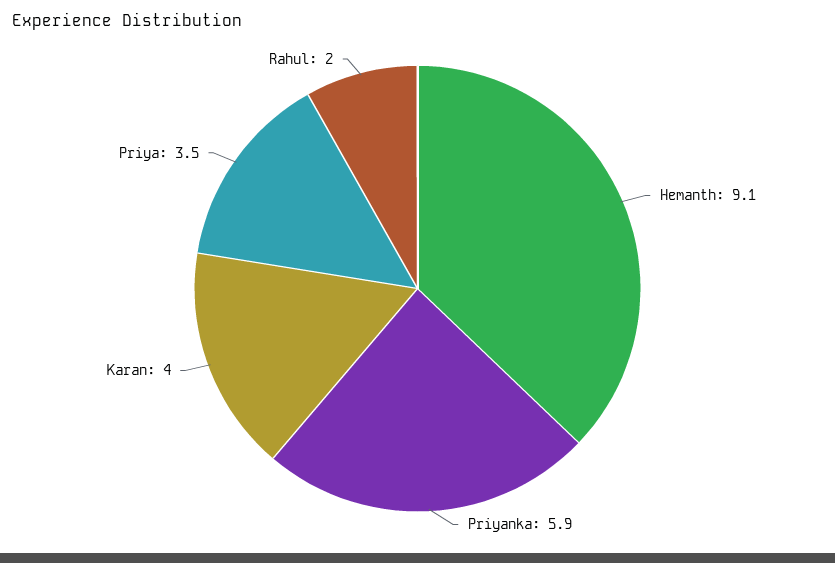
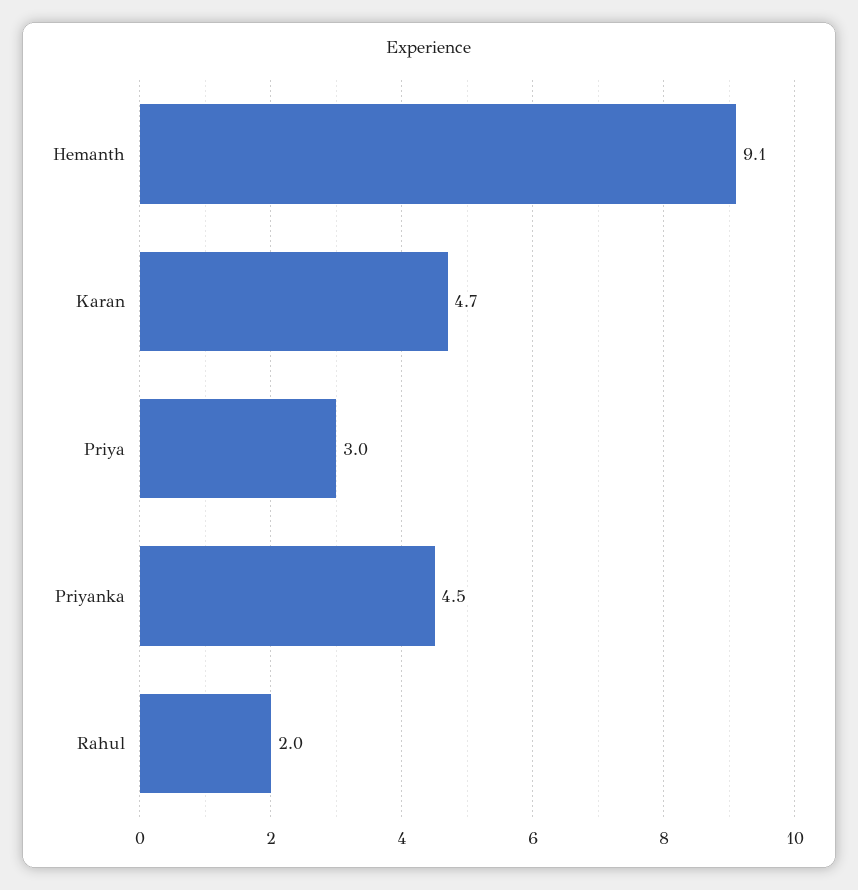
Priyanka: 5.9 -> 4.5
Karan: 4 -> 4.7
Priya: 3.5 -> 3

